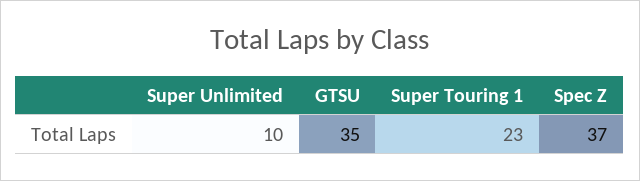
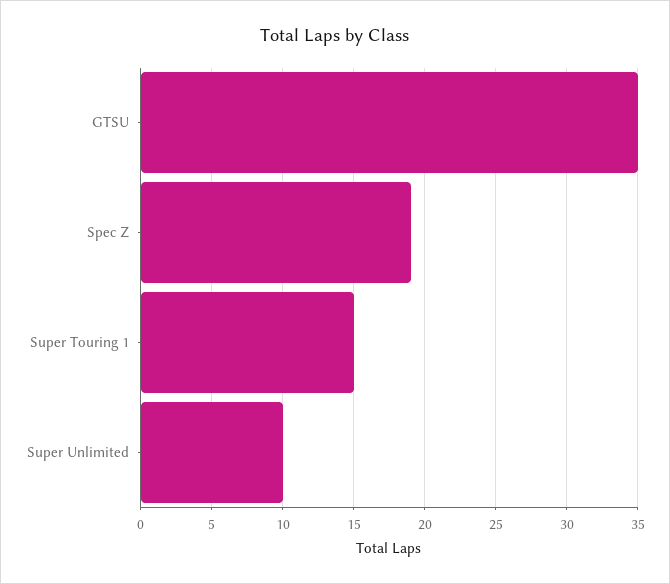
Super Touring 1: 23 -> 15
Spec Z: 37 -> 19

